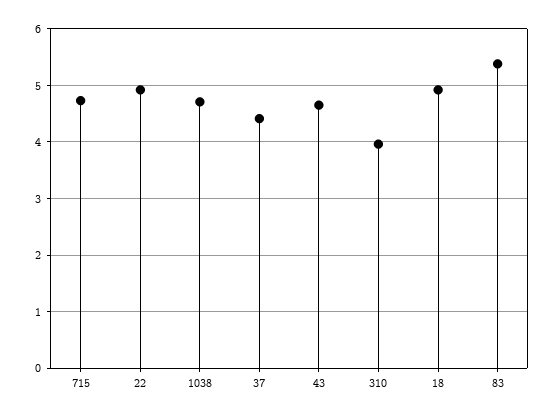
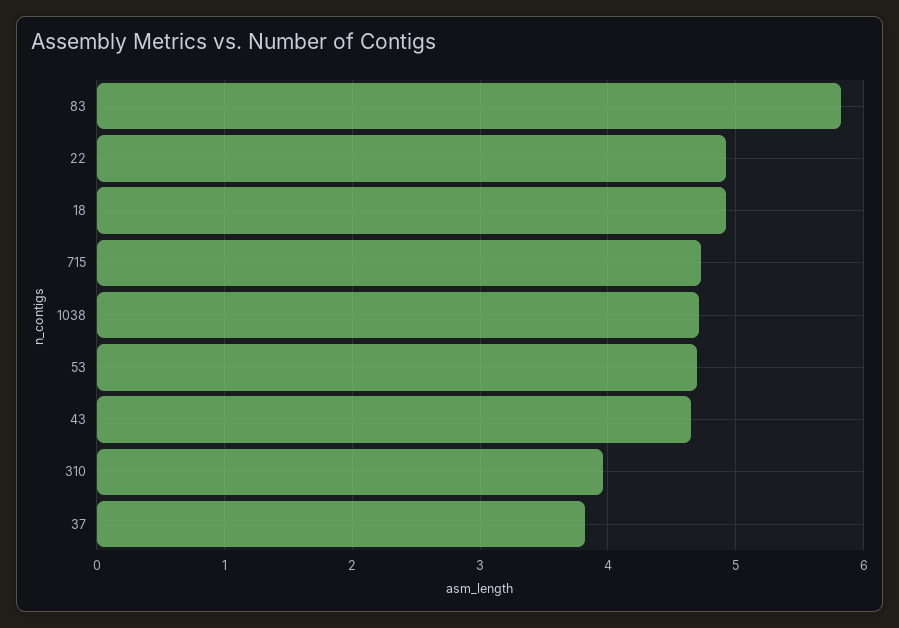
37: 4.4 -> 3.8
83: 5.4 -> 5.8
53: none -> 4.7

